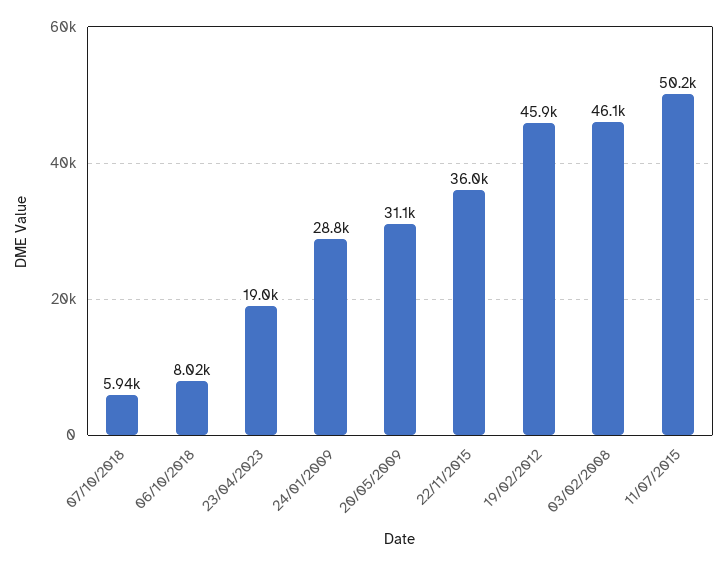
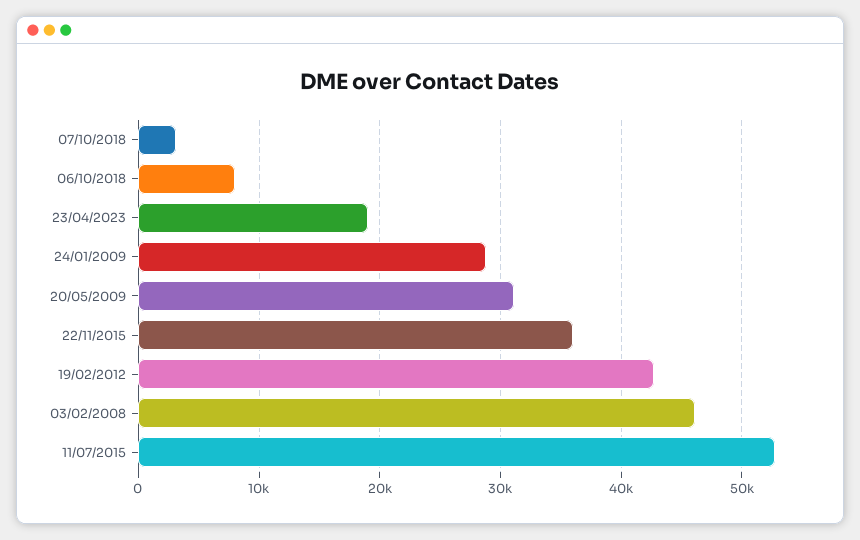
07/10/2018: 5940 -> 3000
19/02/2012: 45900 -> 43000
11/07/2015: 50200 -> 53000

